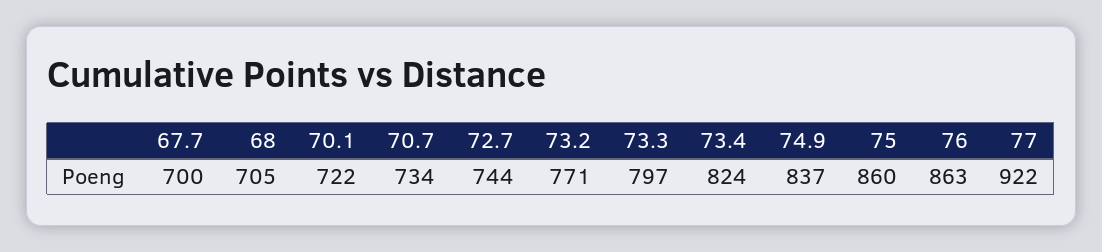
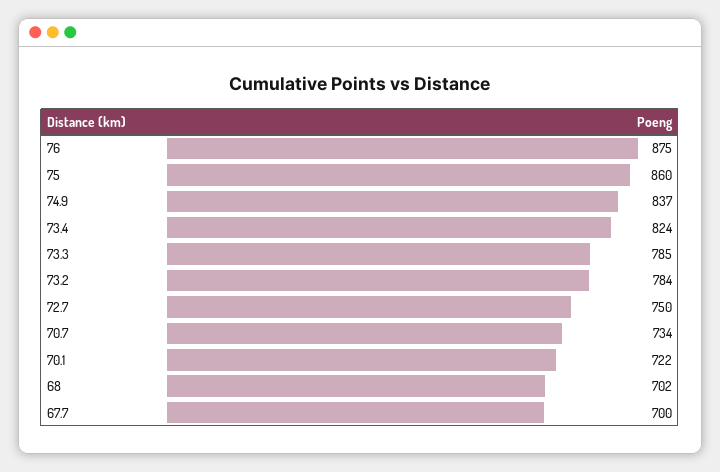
68: 705 -> 702
72.7: 744 -> 750
73.2: 771 -> 784
73.3: 797 -> 785
76: 863 -> 875
77: 922 -> none

